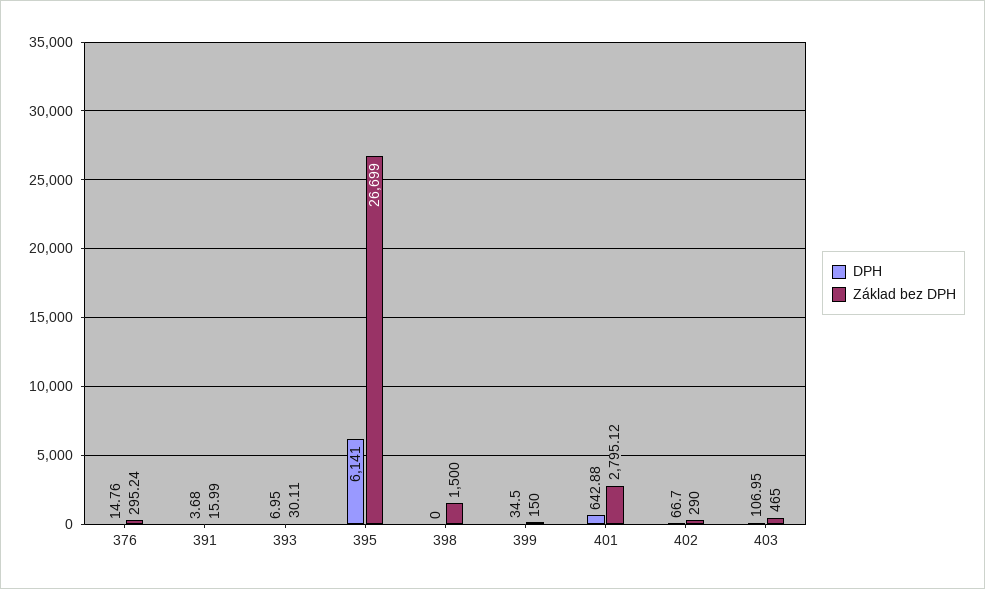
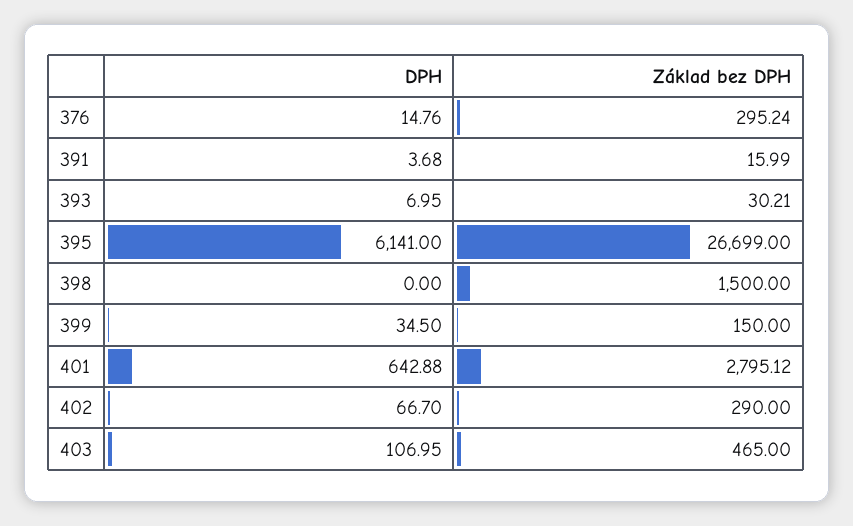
Základ bez DPH, 393: 30.11 -> 30.21

